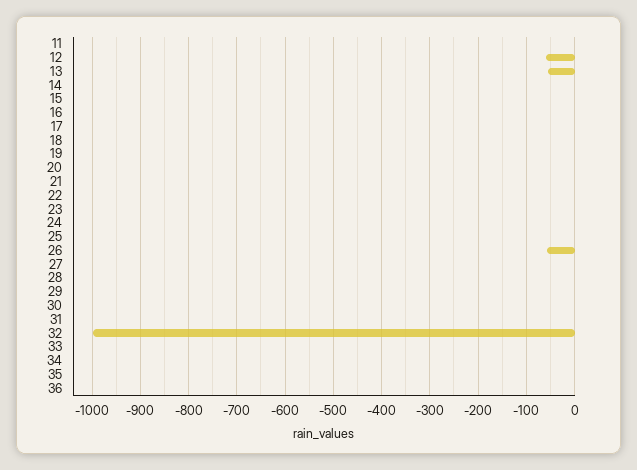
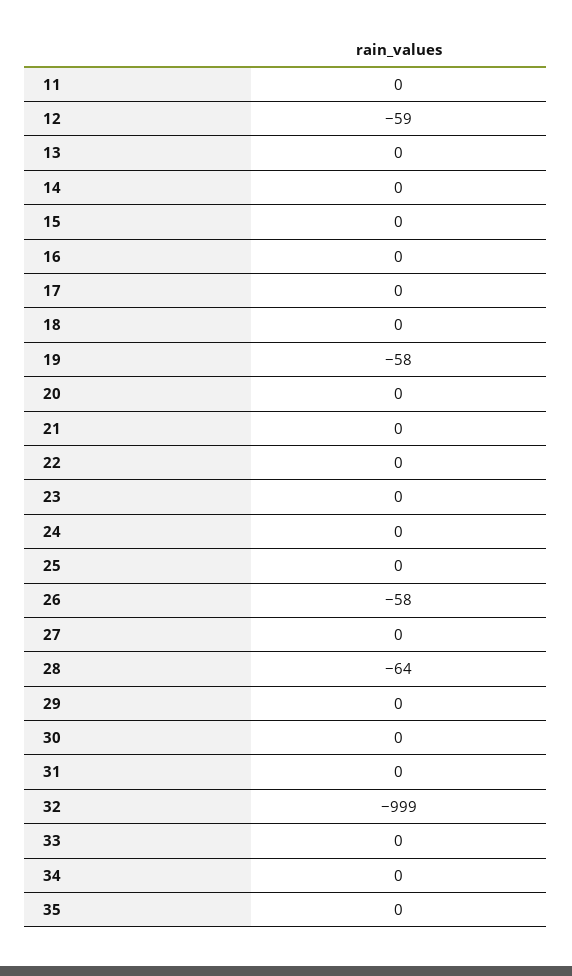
13: -60 -> 0
19: 0 -> -58
28: 0 -> -64
36: 0 -> none

